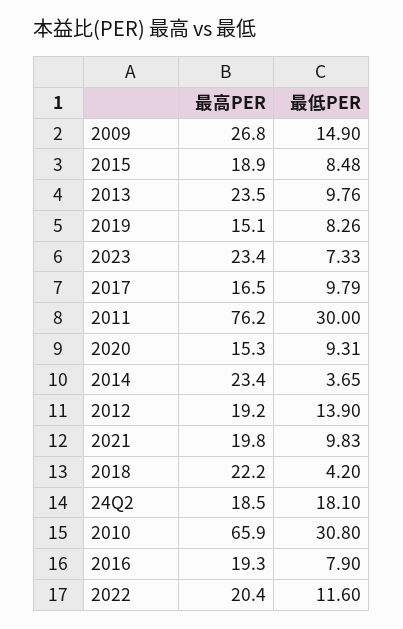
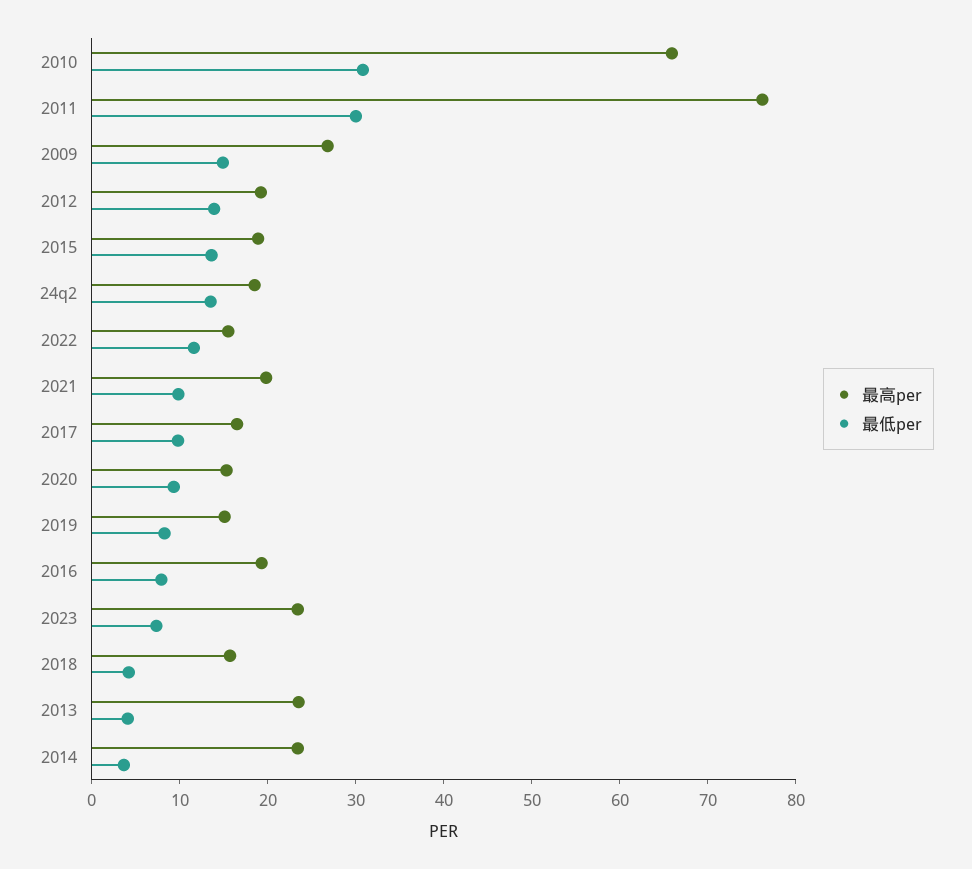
最低PER, 2015: 8.48 -> 14
最低PER, 2013: 9.76 -> 4
最高PER, 2018: 22.2 -> 16
最低PER, 24Q2: 18.1 -> 14
最高PER, 2022: 20.4 -> 16

